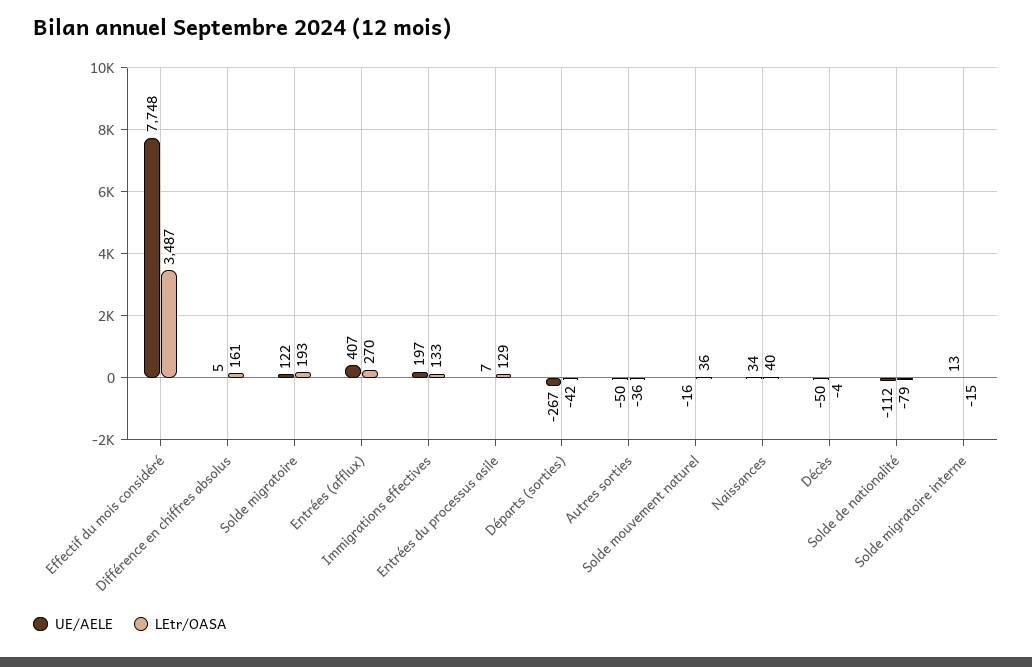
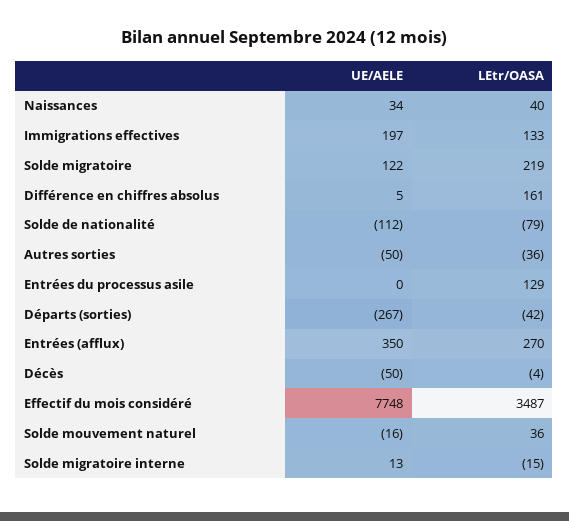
LEtr/OASA, Solde migratoire: 193 -> 219
UE/AELE, Entrées (afflux): 407 -> 350
UE/AELE, Entrées du processus asile: 7 -> 0

